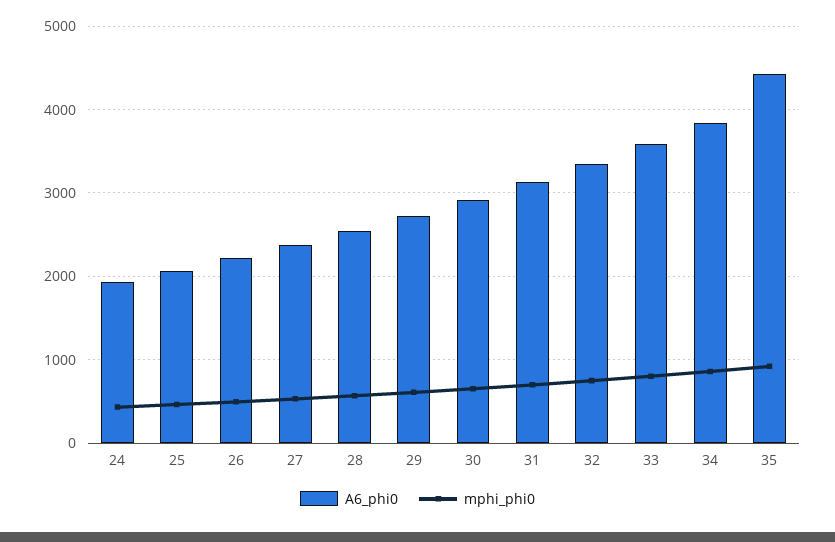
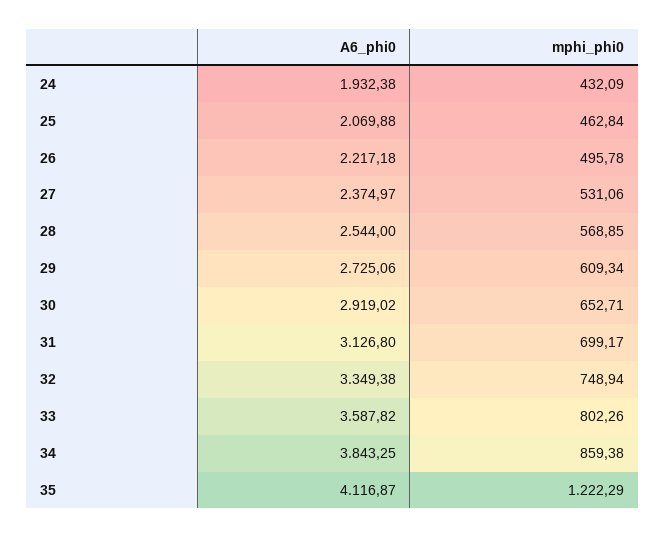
A6_phi0, 35: 4400 -> 4116.87
mphi_phi0, 35: 900 -> 1222.29

